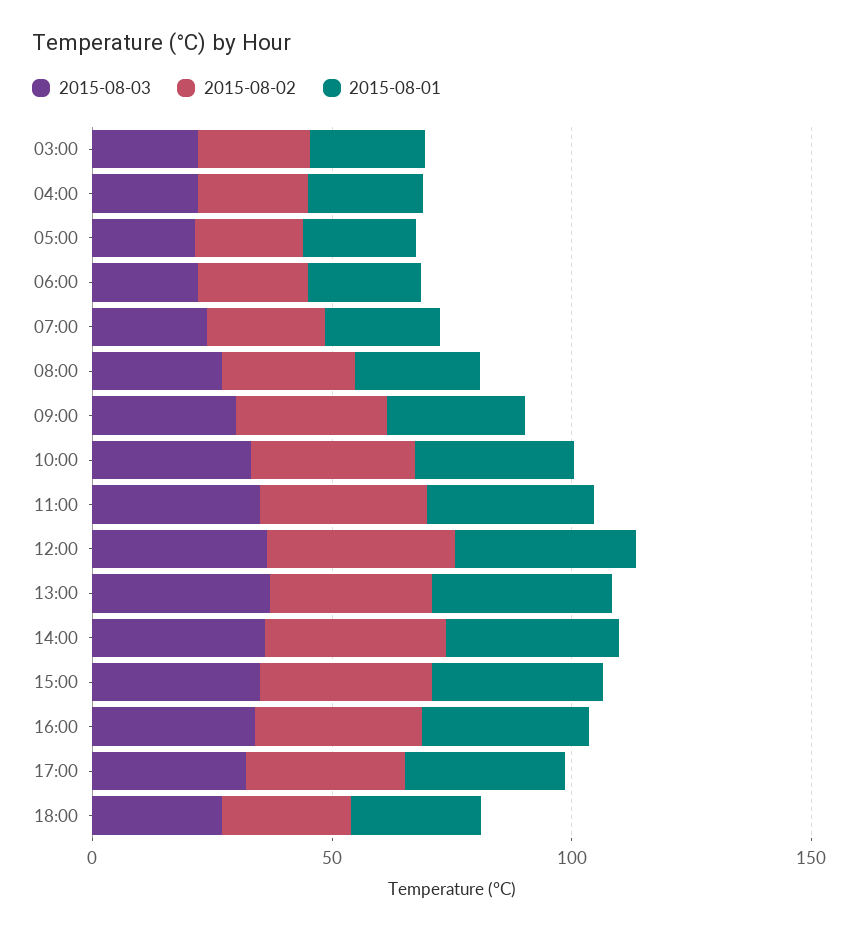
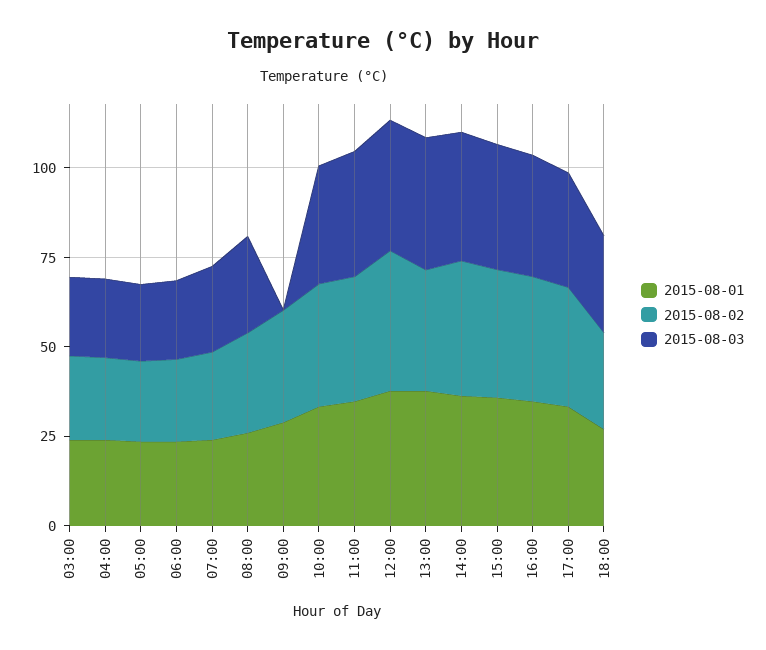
2015-08-03, 09:00: 30 -> 0

